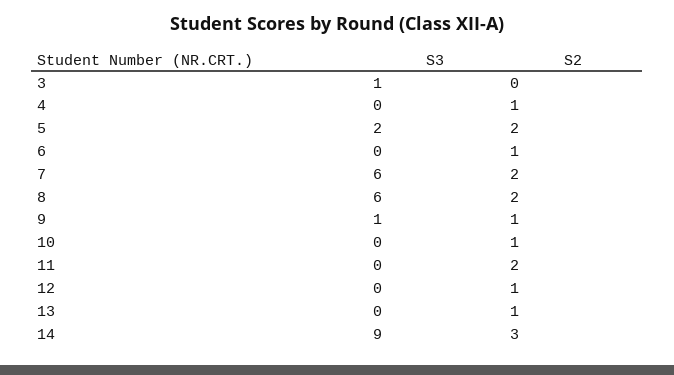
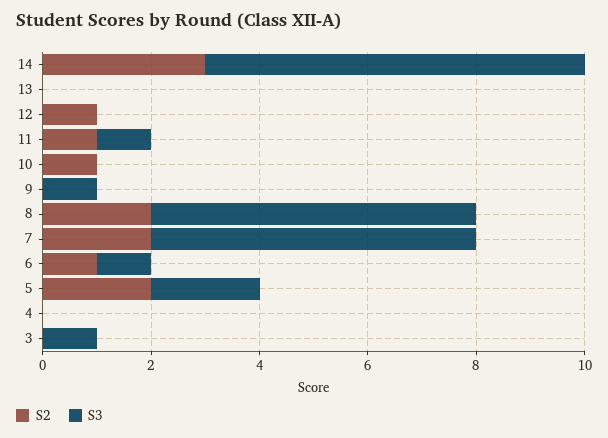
S2, 4: 1 -> 0
S3, 6: 0 -> 1
S2, 9: 1 -> 0
S3, 11: 0 -> 1
S2, 11: 2 -> 1
S2, 13: 1 -> 0
S3, 14: 9 -> 7

